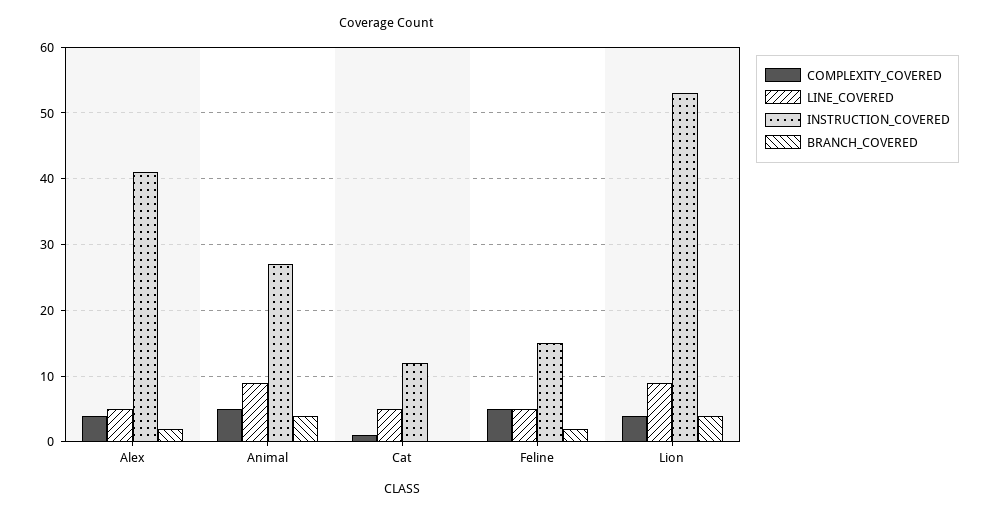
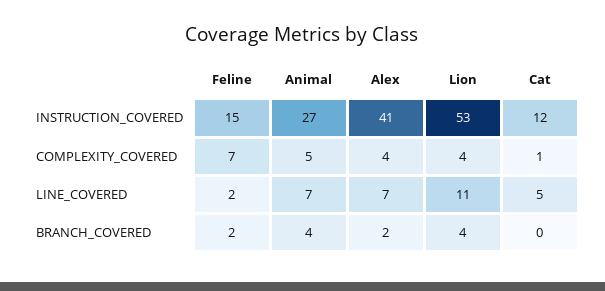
LINE_COVERED, Alex: 5 -> 7
LINE_COVERED, Animal: 9 -> 7
COMPLEXITY_COVERED, Feline: 5 -> 7
LINE_COVERED, Feline: 5 -> 2
LINE_COVERED, Lion: 9 -> 11

